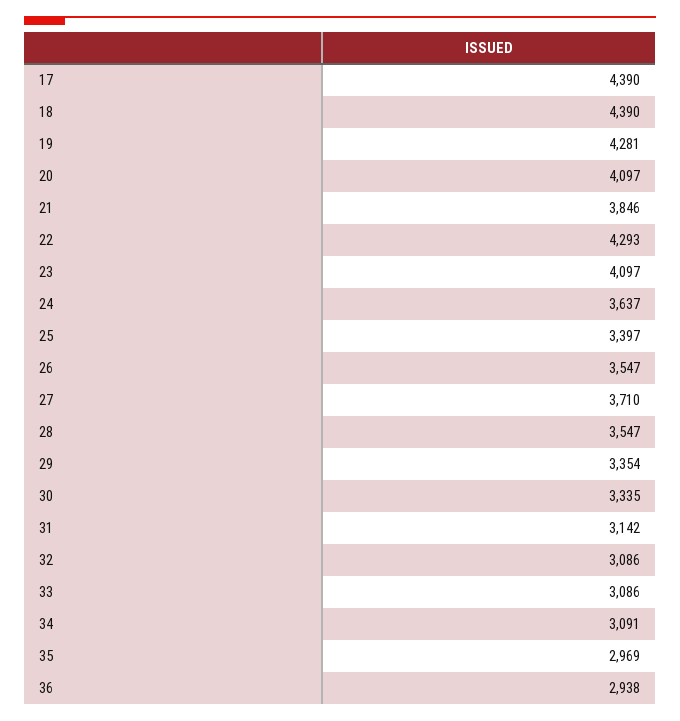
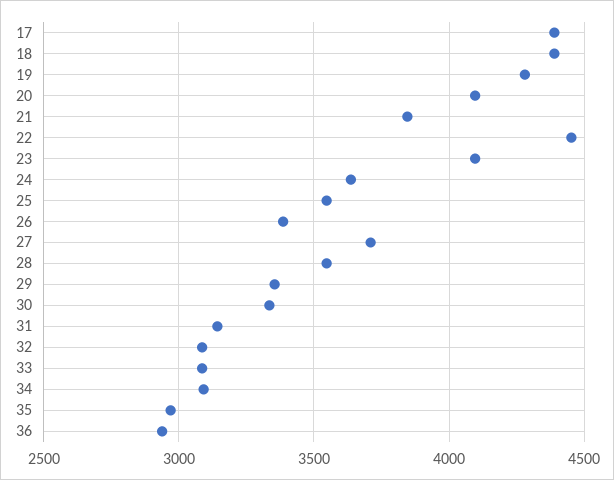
22: 4293 -> 4450
25: 3397 -> 3550
26: 3547 -> 3400

